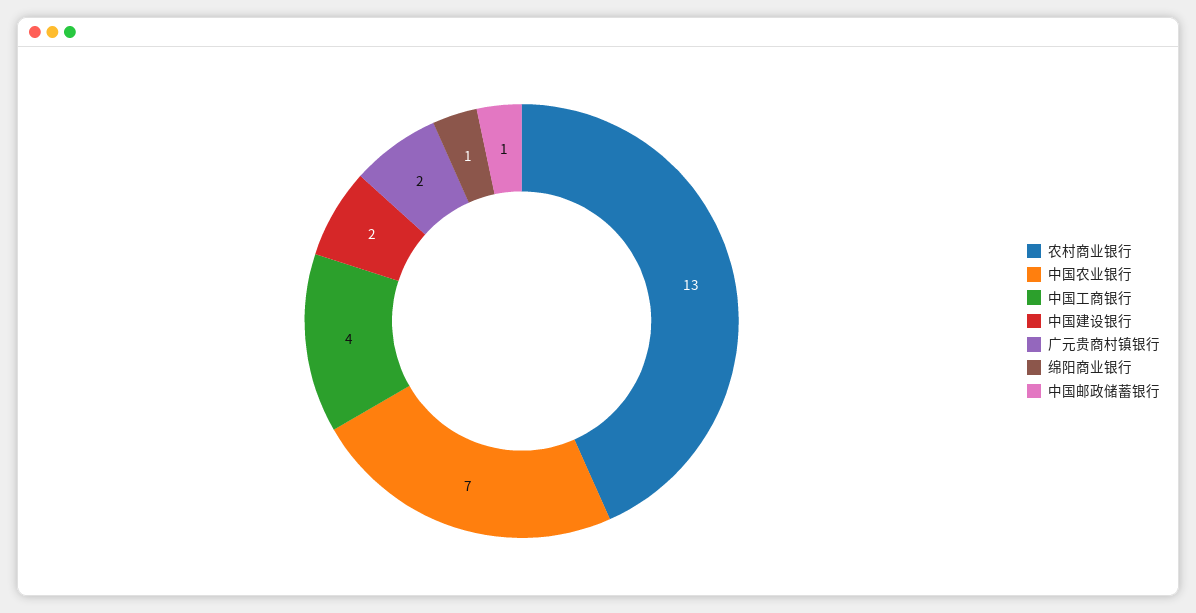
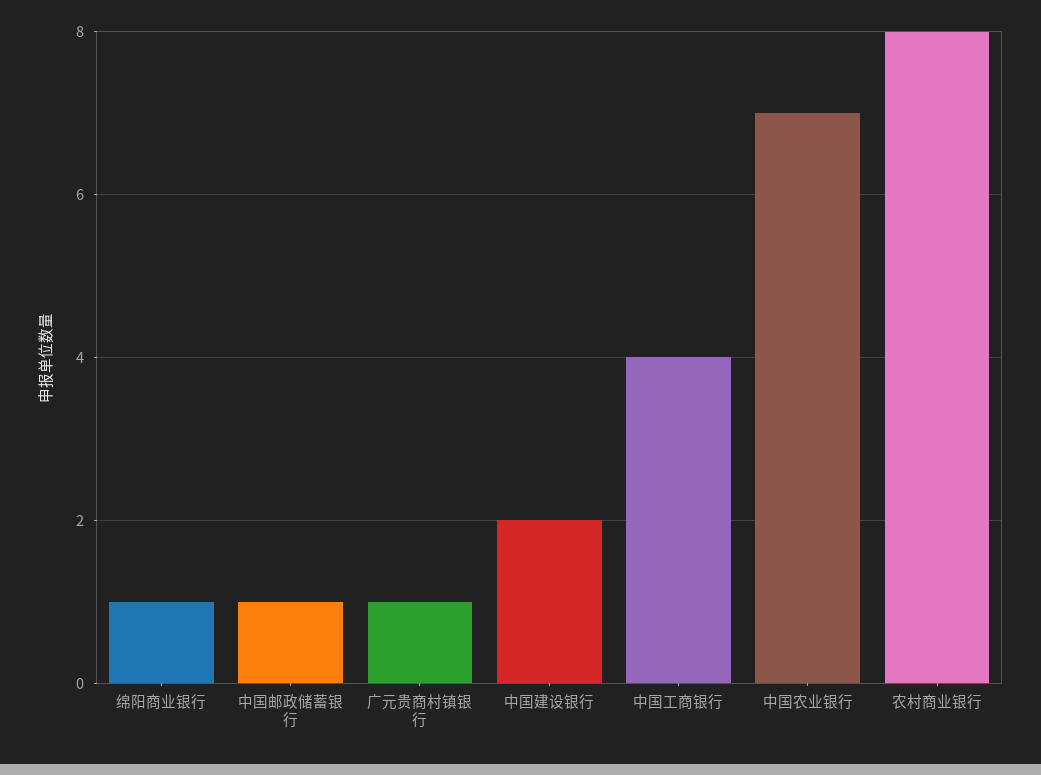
农村商业银行: 13 -> 8
广元贵商村镇银行: 2 -> 1

